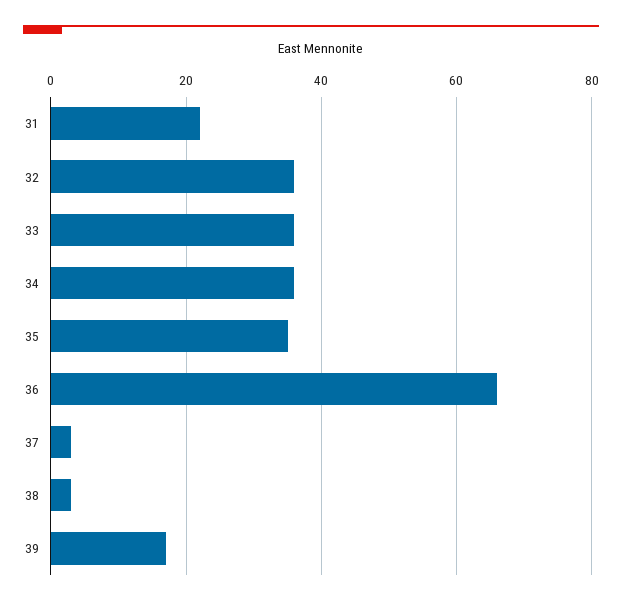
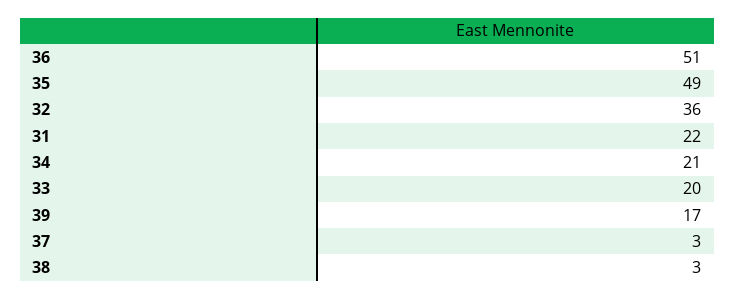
33: 35 -> 20
34: 35 -> 21
35: 35 -> 49
36: 65 -> 51

